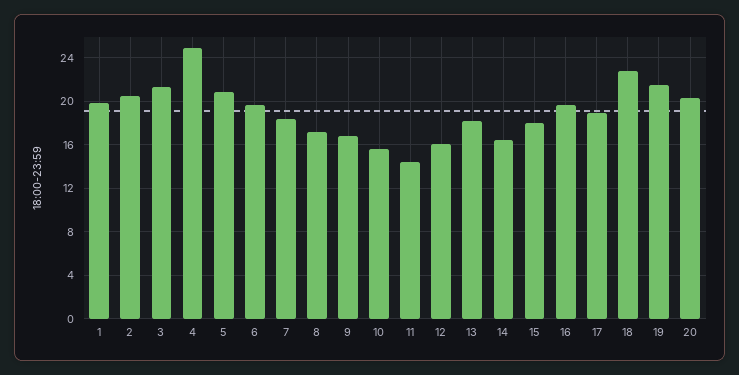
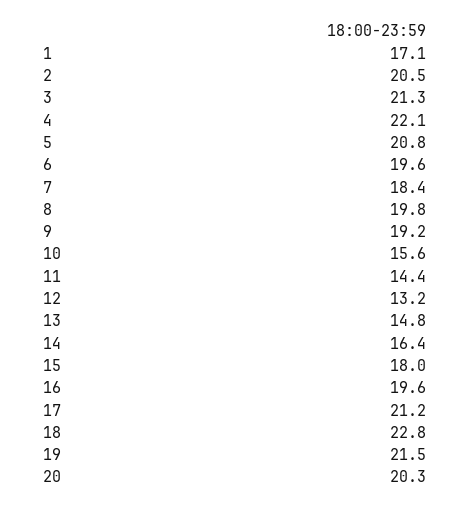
1: 20 -> 17.1
4: 25 -> 22.1
8: 17 -> 19.8
9: 17 -> 19.2
12: 16 -> 13.2
13: 18 -> 14.8
17: 19 -> 21.2

